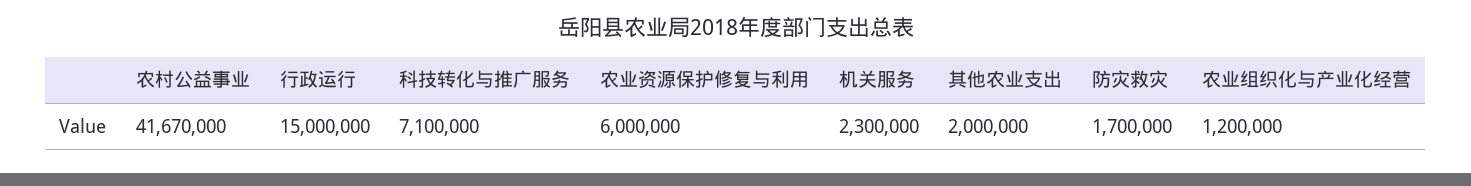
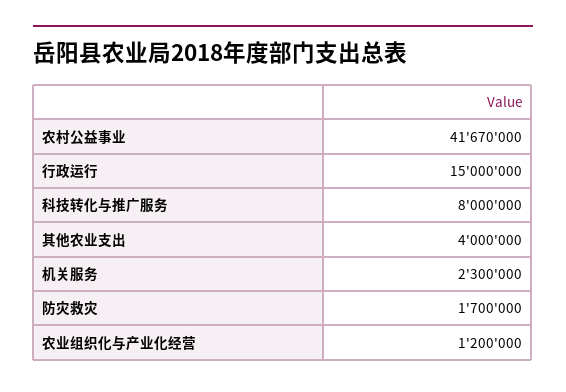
科技转化与推广服务: 7100000 -> 8000000
农业资源保护修复与利用: 6000000 -> none
其他农业支出: 2000000 -> 4000000

